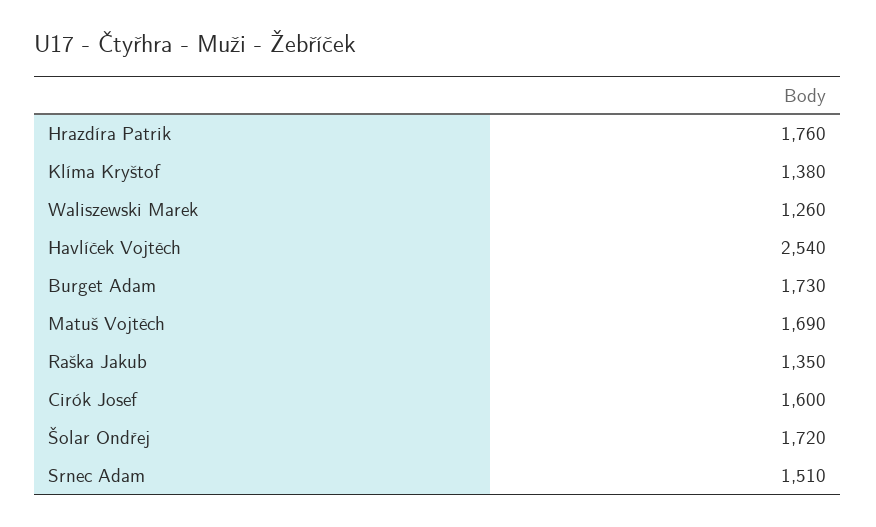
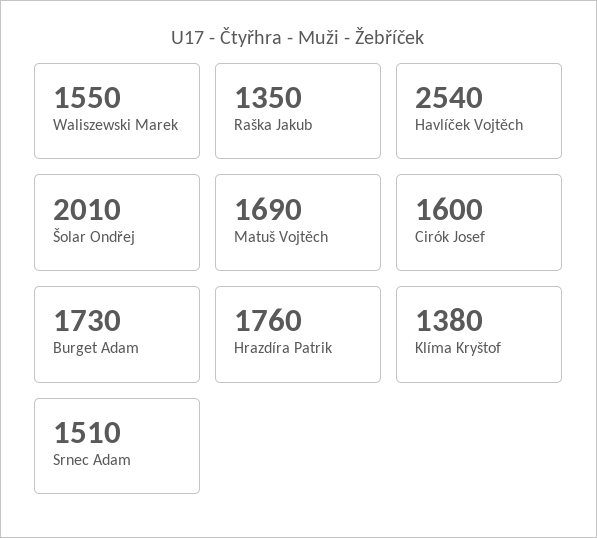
Waliszewski Marek: 1260 -> 1550
Šolar Ondřej: 1720 -> 2010

